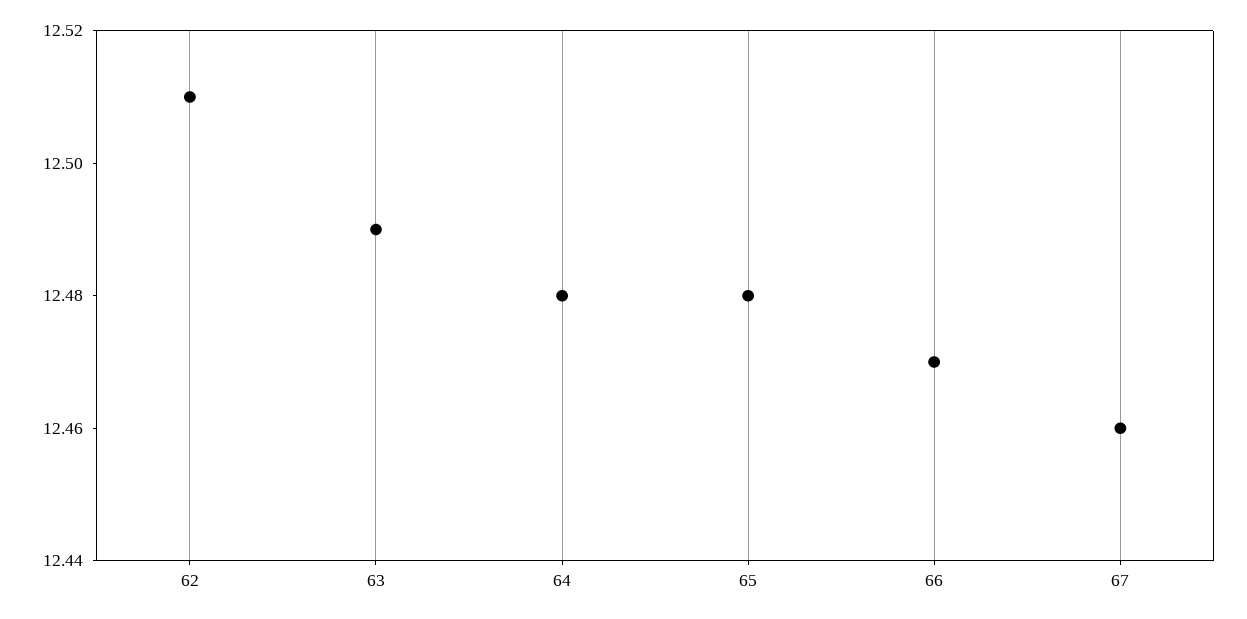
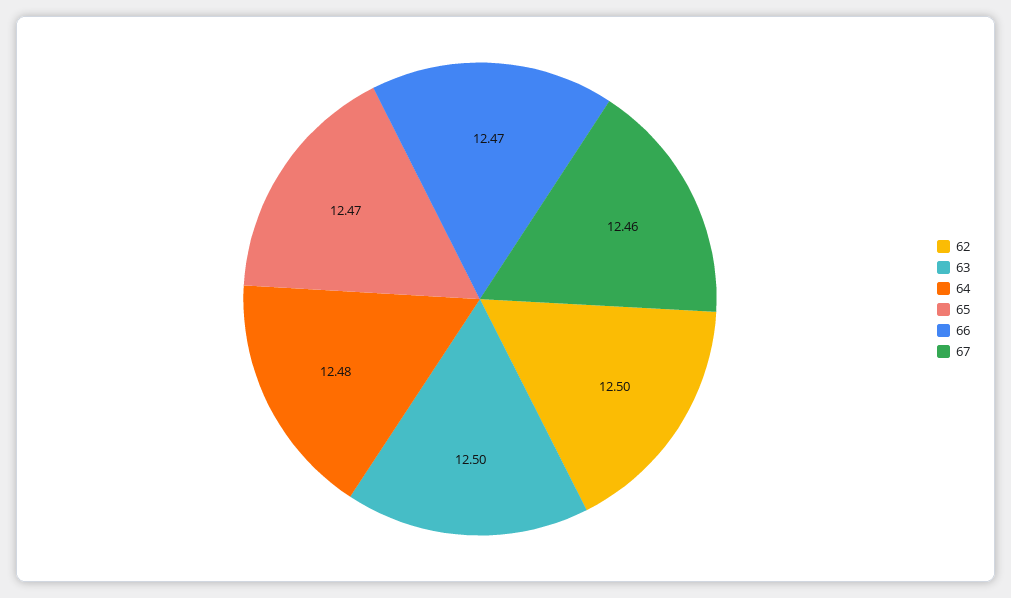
62: 12.51 -> 12.5
63: 12.49 -> 12.5
65: 12.48 -> 12.47

